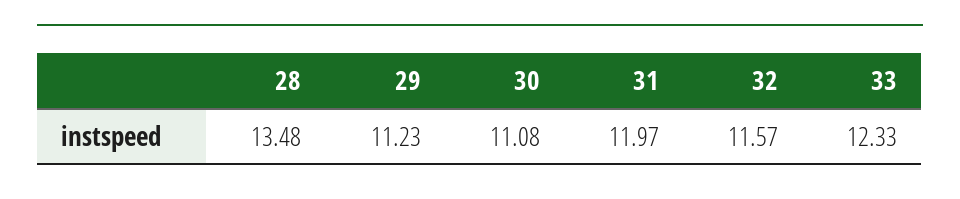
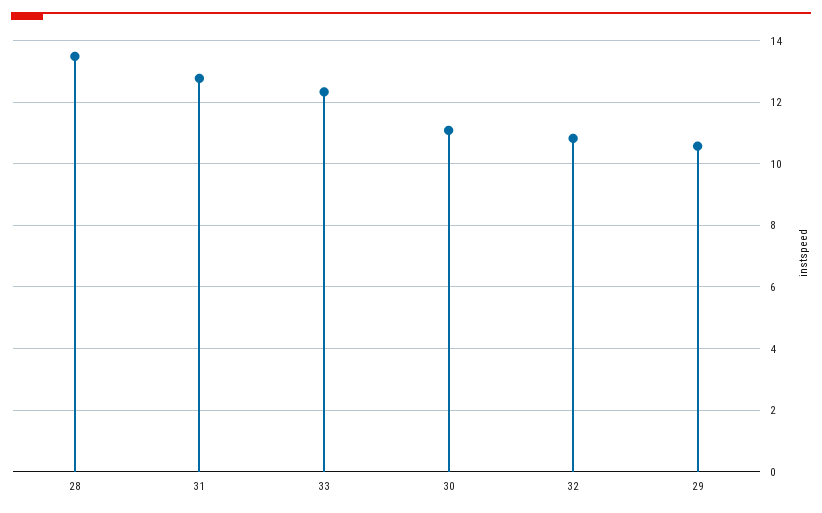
29: 11.23 -> 10.6
31: 11.97 -> 12.8
32: 11.57 -> 10.8

